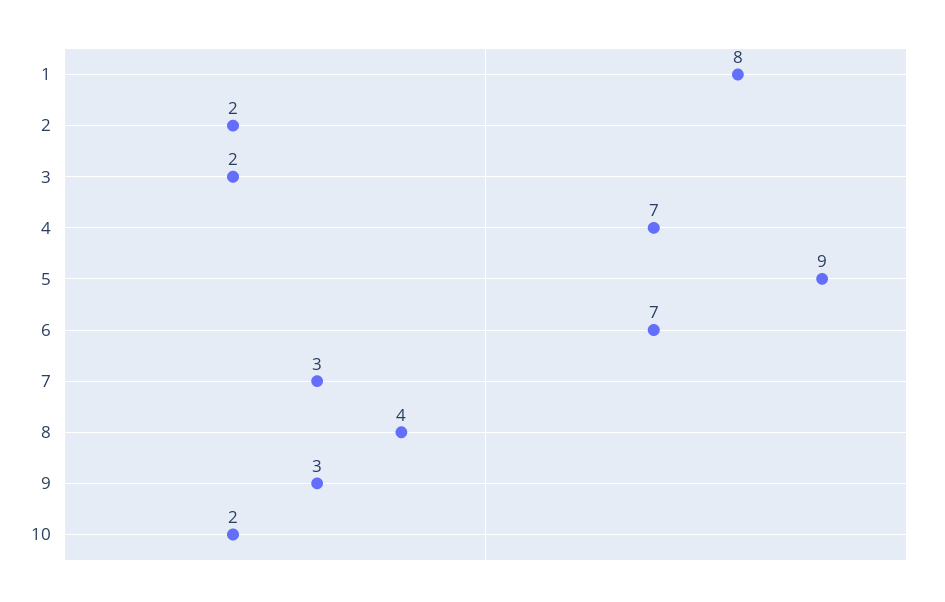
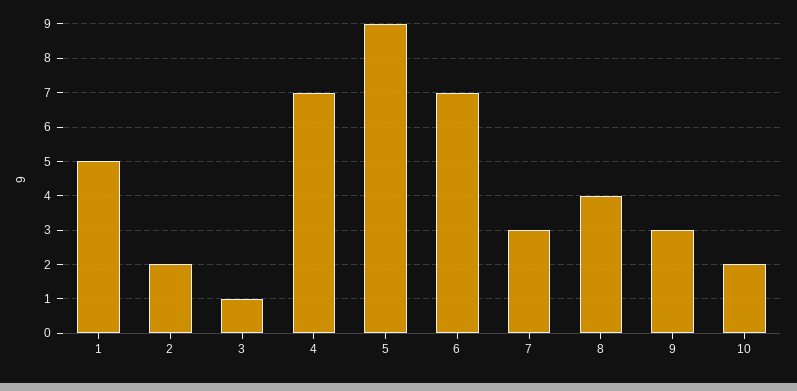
1: 8 -> 5
3: 2 -> 1

